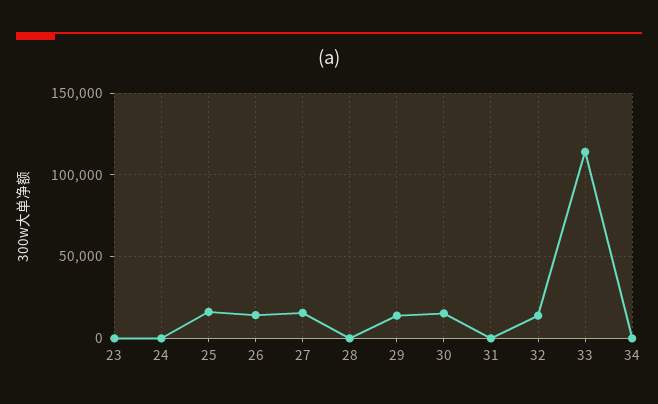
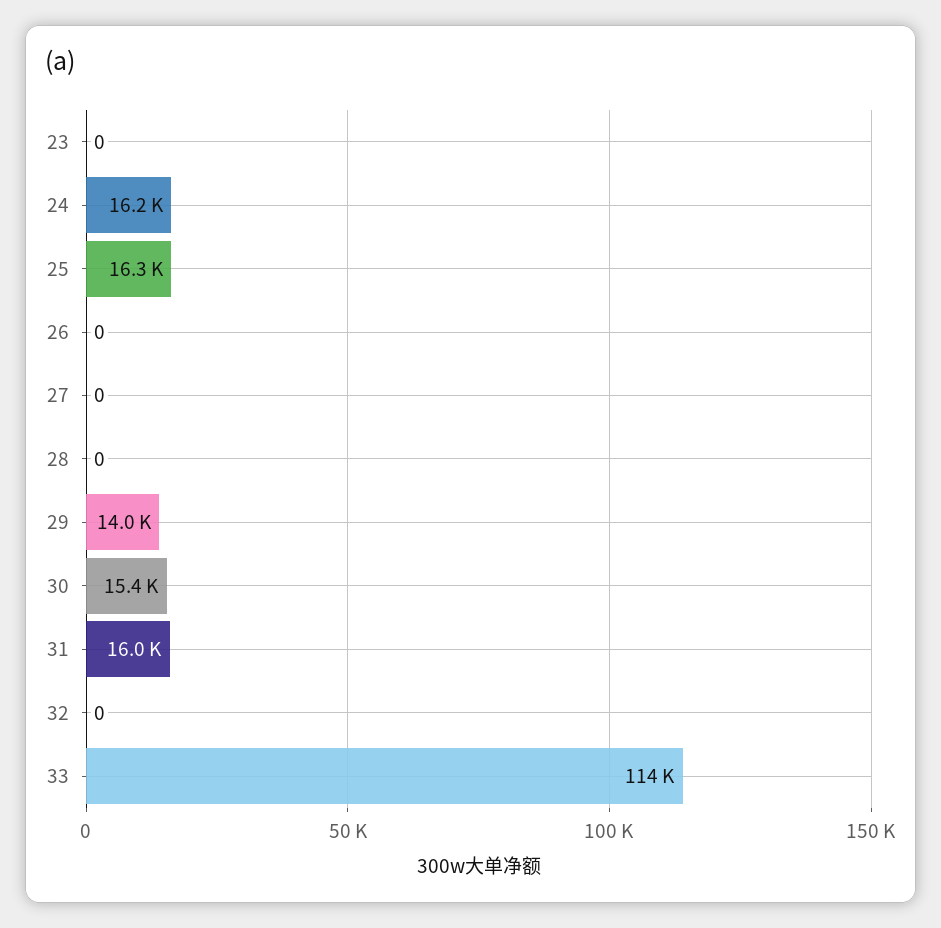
24: 0 -> 16200
26: 15000 -> 0
27: 15000 -> 0
31: 0 -> 16000
32: 15000 -> 0
34: 0 -> none

